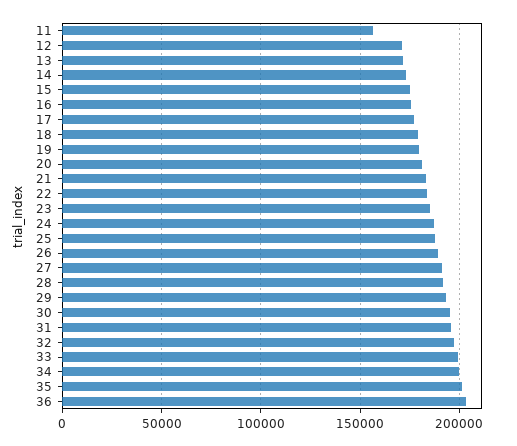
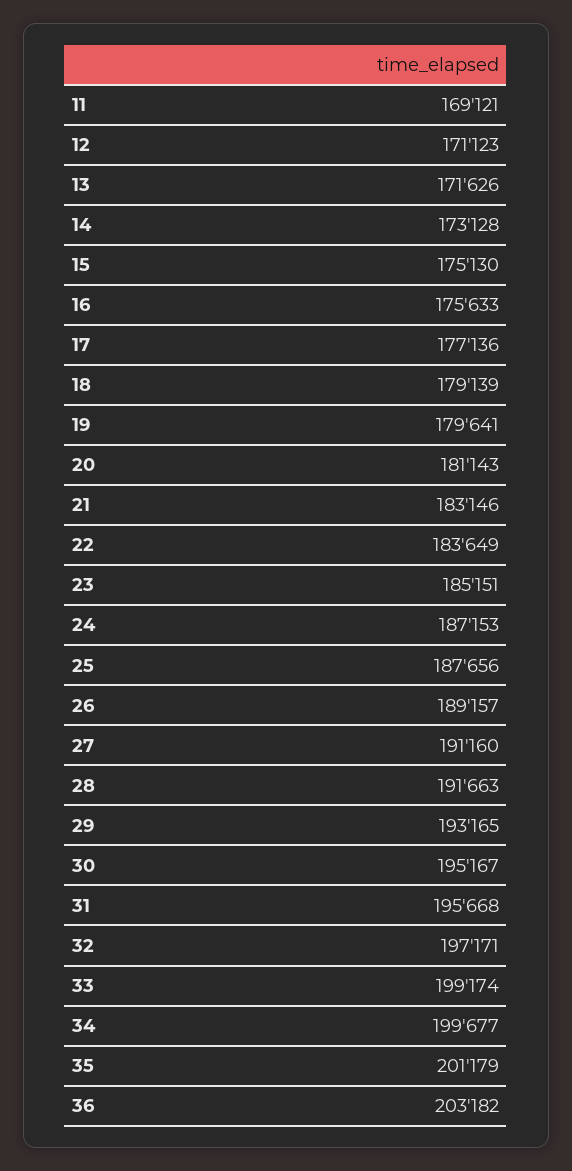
11: 155000 -> 169121

